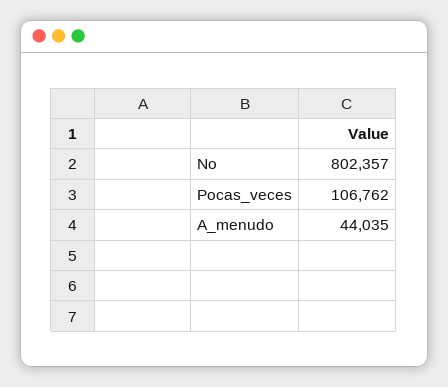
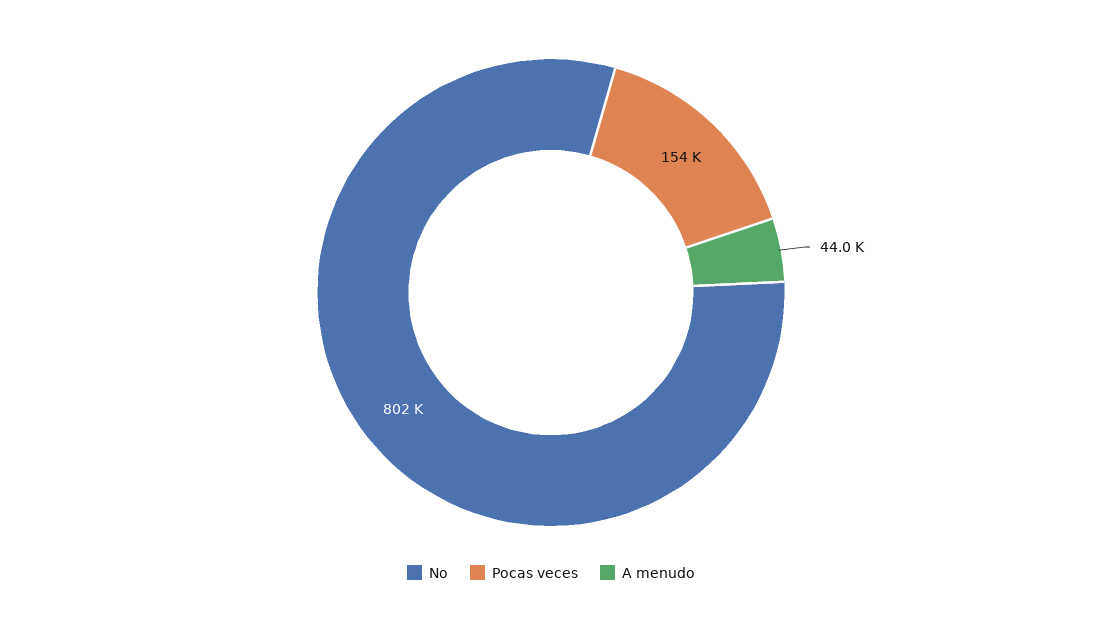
Pocas_veces: 106762 -> 154000

